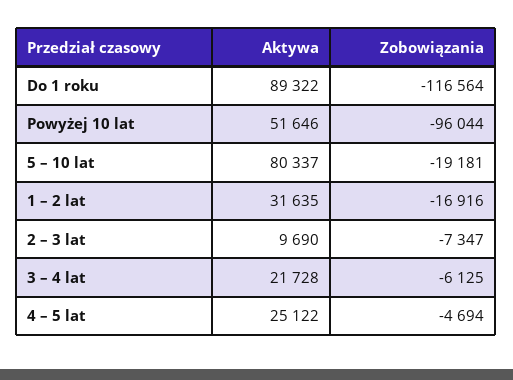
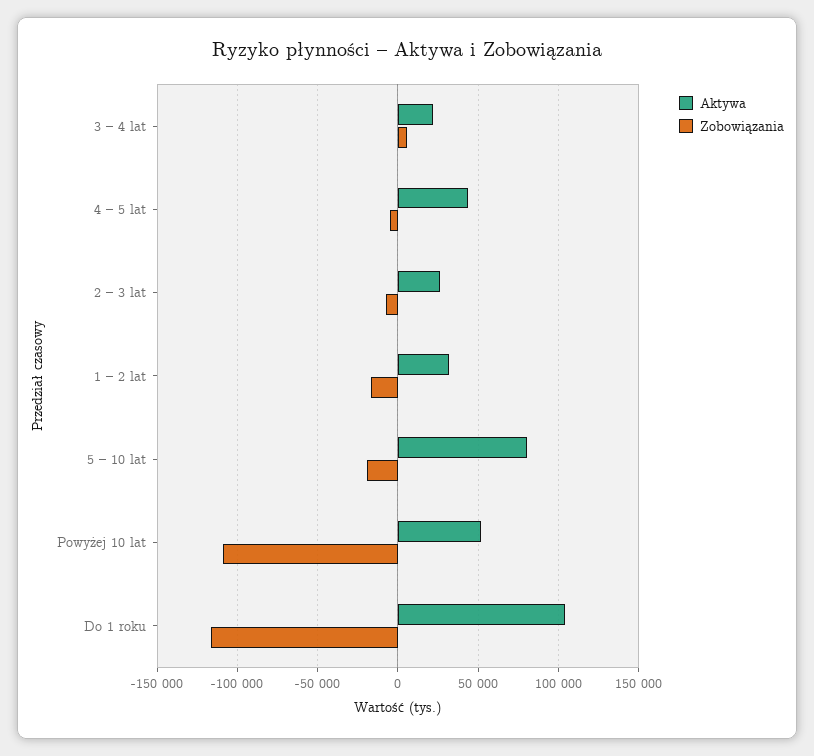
Aktywa, Do 1 roku: 89322 -> 105000
Zobowiązania, Powyżej 10 lat: -96044 -> -110000
Aktywa, 2 – 3 lat: 9690 -> 25000
Zobowiązania, 3 – 4 lat: -6125 -> 5000
Aktywa, 4 – 5 lat: 25122 -> 45000

